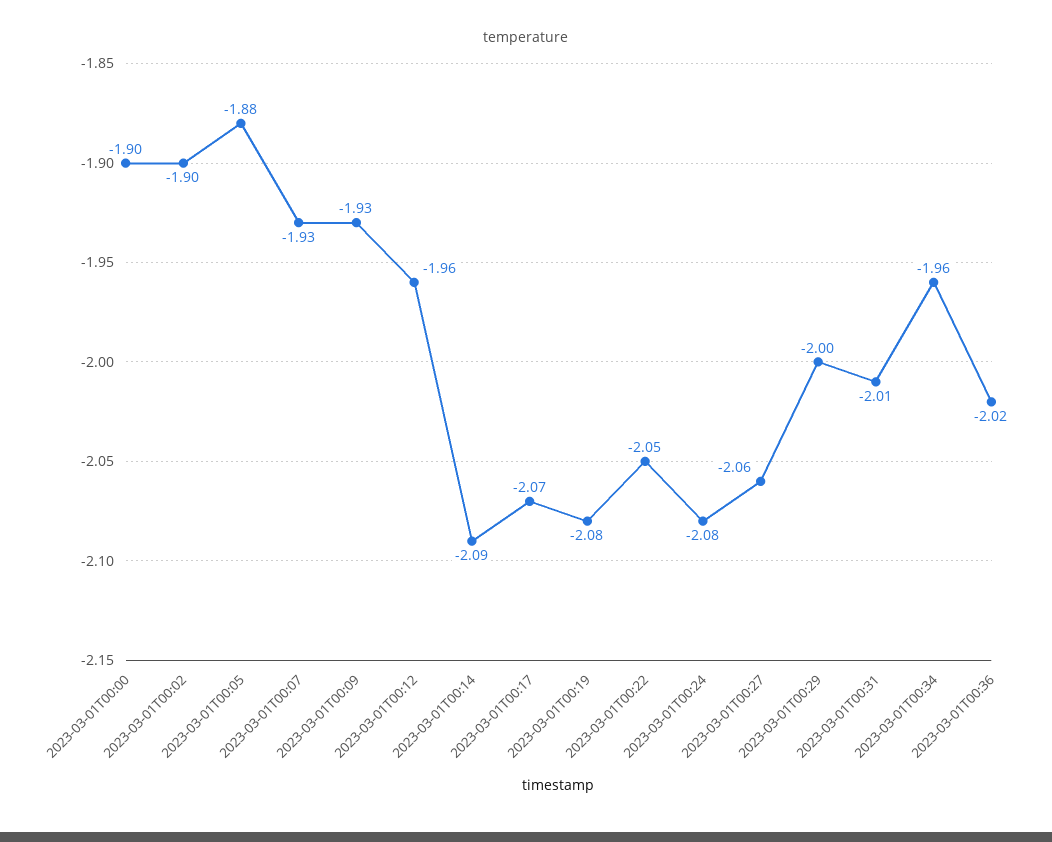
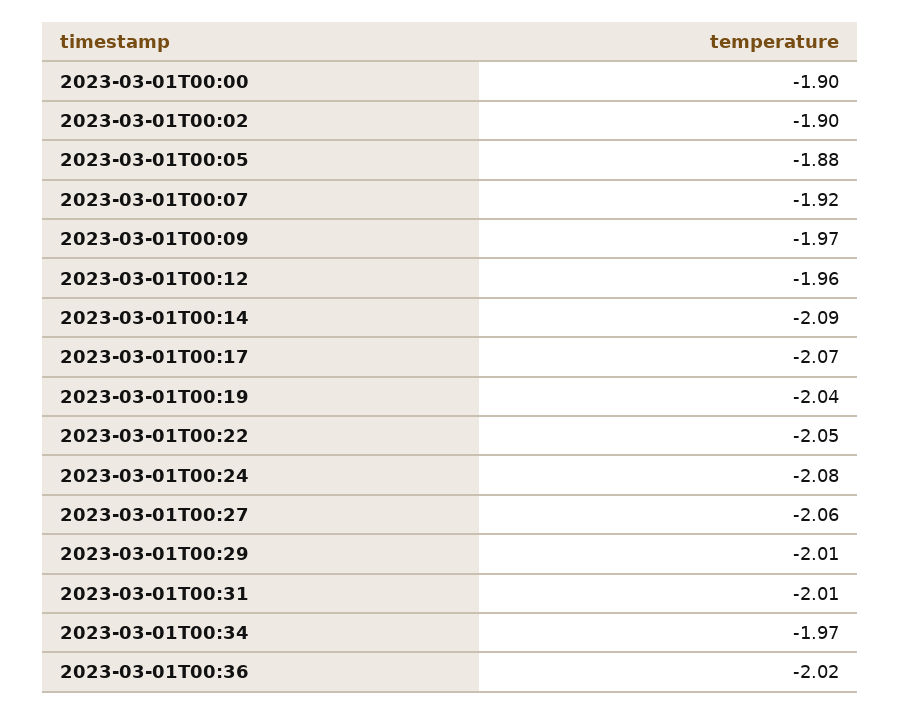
2023-03-01T00:07: -1.93 -> -1.92
2023-03-01T00:09: -1.93 -> -1.97
2023-03-01T00:19: -2.08 -> -2.04
2023-03-01T00:29: -2 -> -2.01
2023-03-01T00:34: -1.96 -> -1.97

